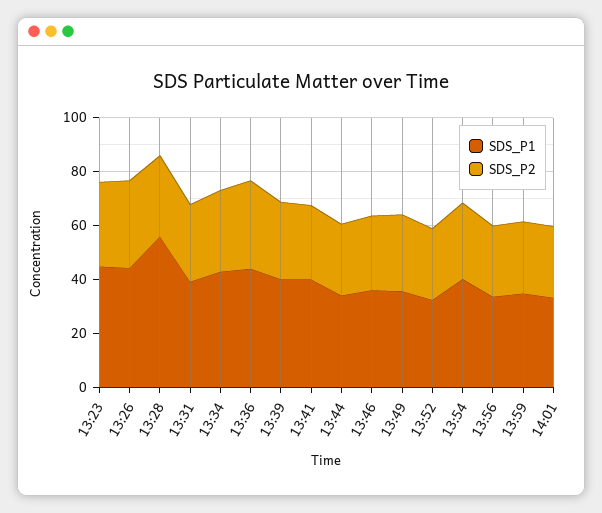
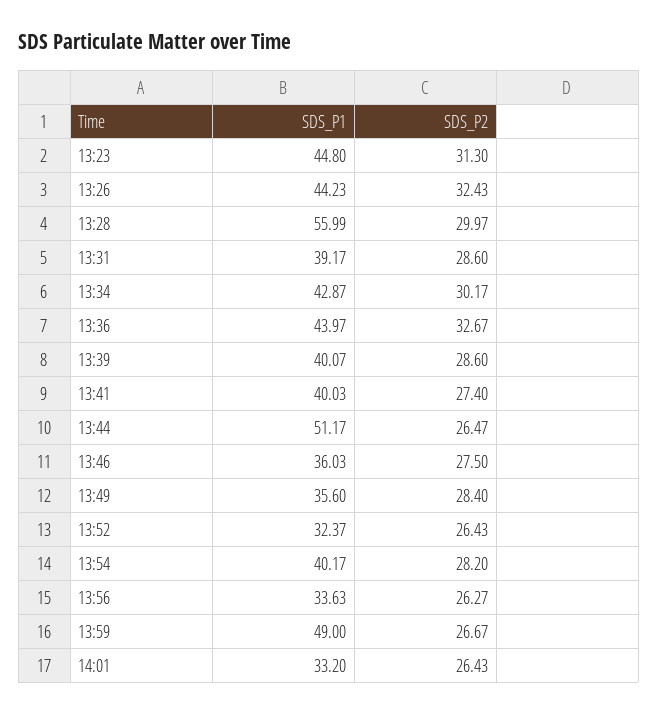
SDS_P1, 13:44: 35 -> 51.17
SDS_P1, 13:59: 35 -> 49

